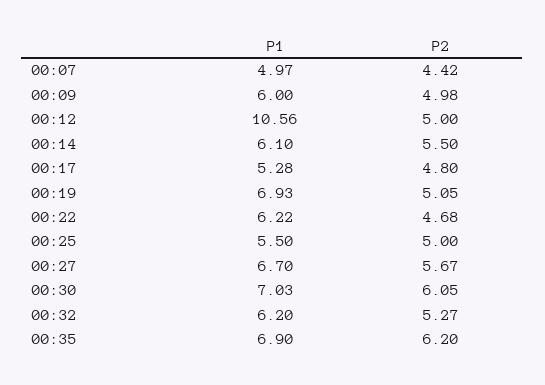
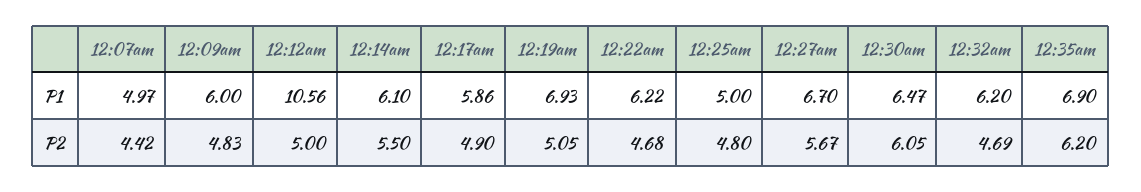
P2, 00:09: 4.98 -> 4.83
P1, 00:17: 5.28 -> 5.86
P2, 00:17: 4.8 -> 4.9
P1, 00:25: 5.5 -> 5
P2, 00:25: 5 -> 4.8
P1, 00:30: 7.03 -> 6.47
P2, 00:32: 5.27 -> 4.69

